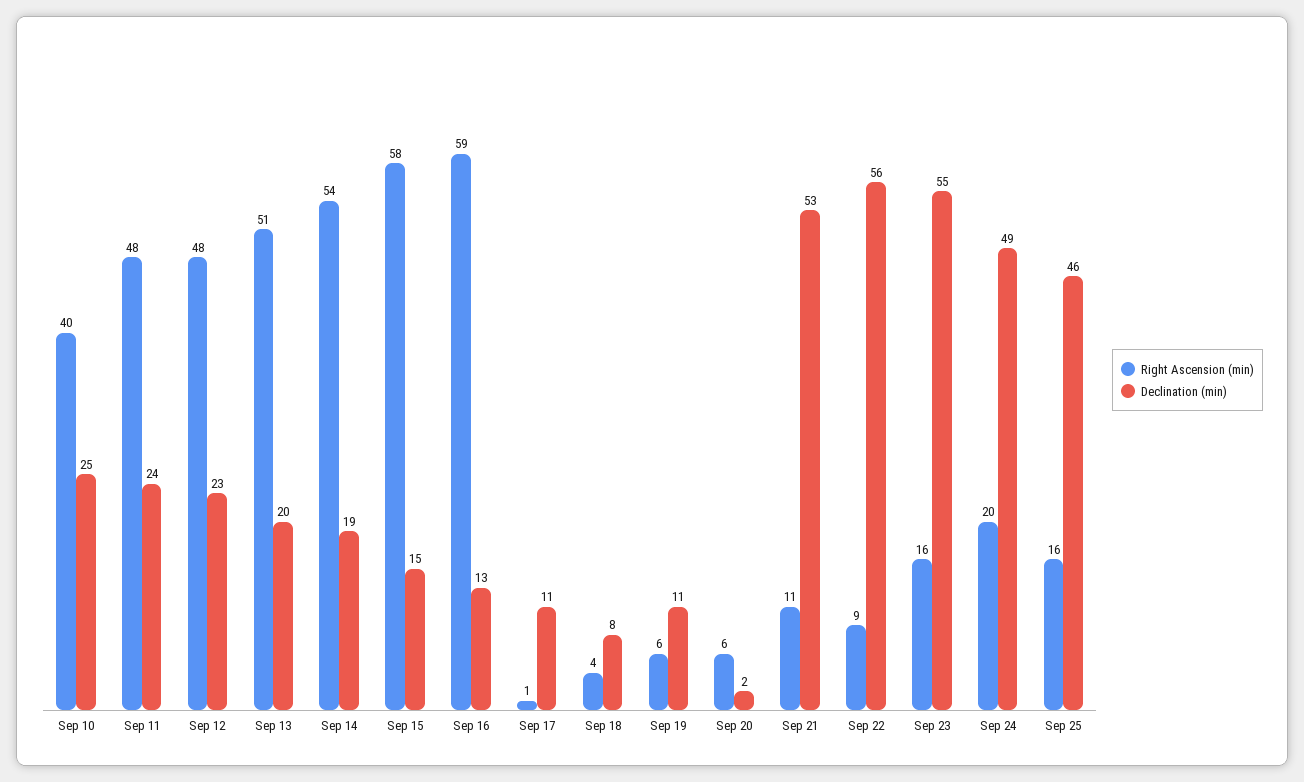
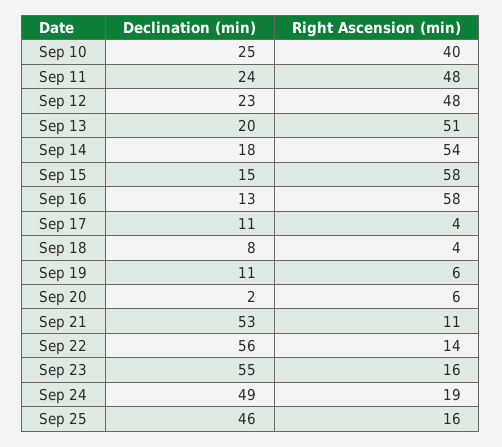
Declination (min), Sep 14: 19 -> 18
Right Ascension (min), Sep 16: 59 -> 58
Right Ascension (min), Sep 17: 1 -> 4
Right Ascension (min), Sep 22: 9 -> 14
Right Ascension (min), Sep 24: 20 -> 19

